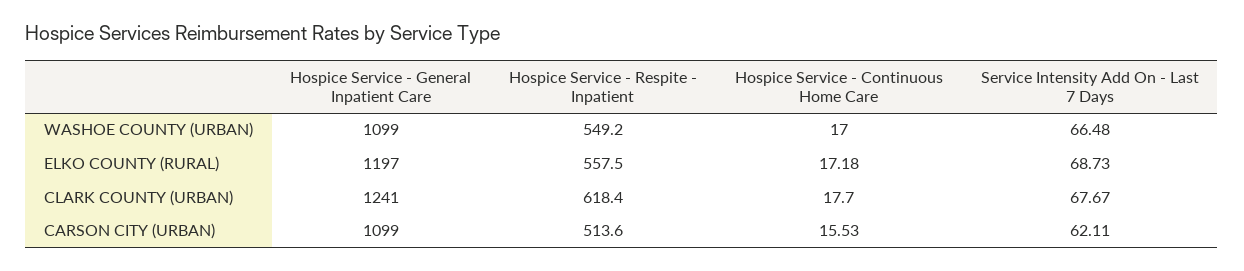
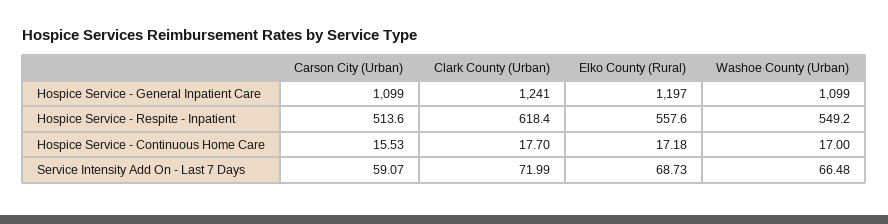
Hospice Service - Respite - Inpatient, ELKO COUNTY (RURAL): 557.5 -> 557.6
Service Intensity Add On - Last 7 Days, CLARK COUNTY (URBAN): 67.67 -> 71.99
Service Intensity Add On - Last 7 Days, CARSON CITY (URBAN): 62.11 -> 59.07

